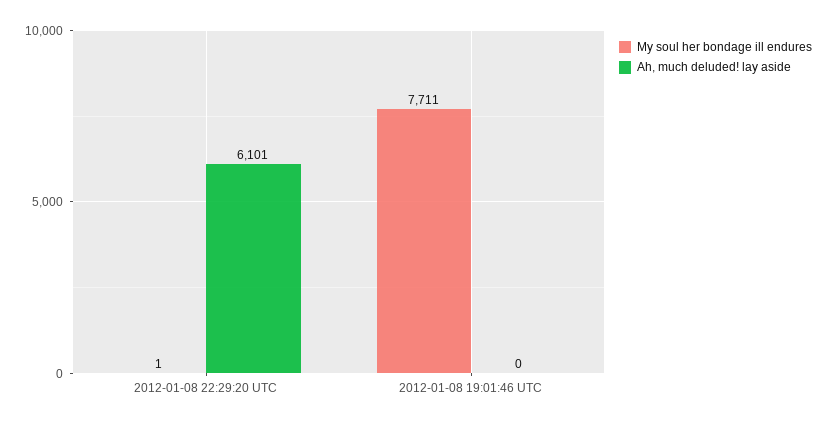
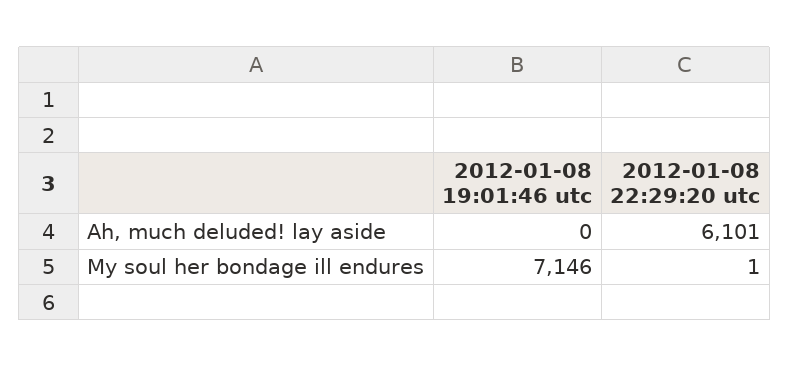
My soul her bondage ill endures, 2012-01-08 19:01:46 UTC: 7711 -> 7146

